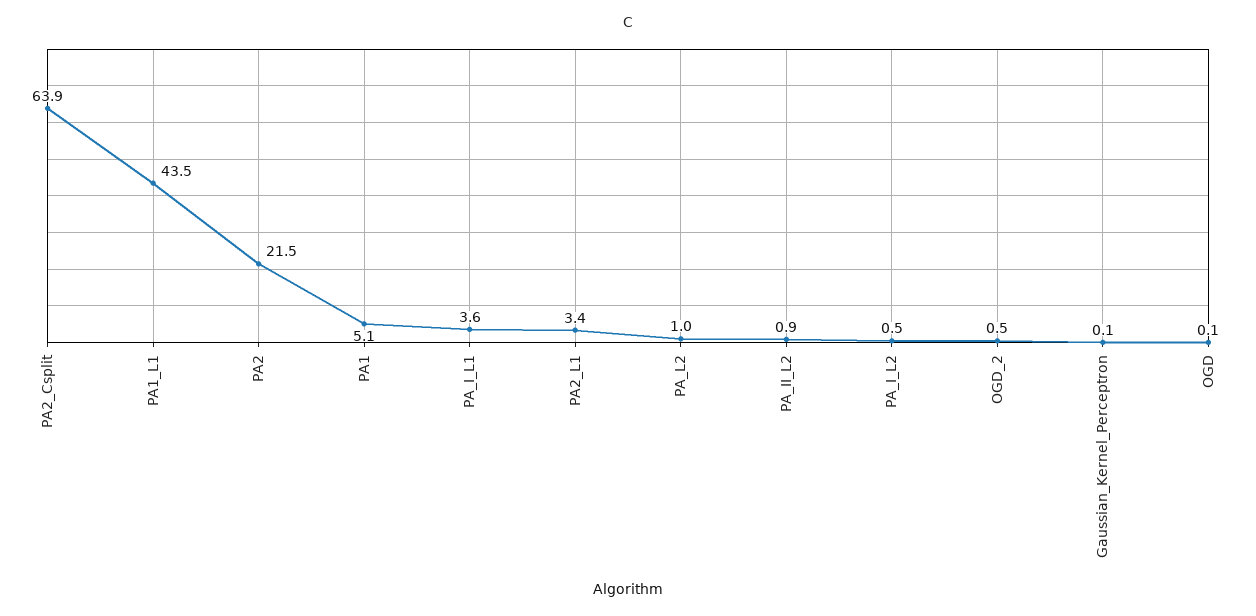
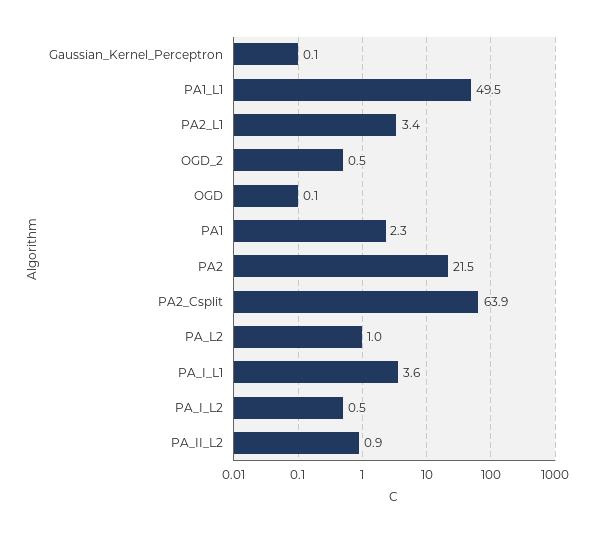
PA1_L1: 43.5 -> 49.5
PA1: 5.1 -> 2.3

